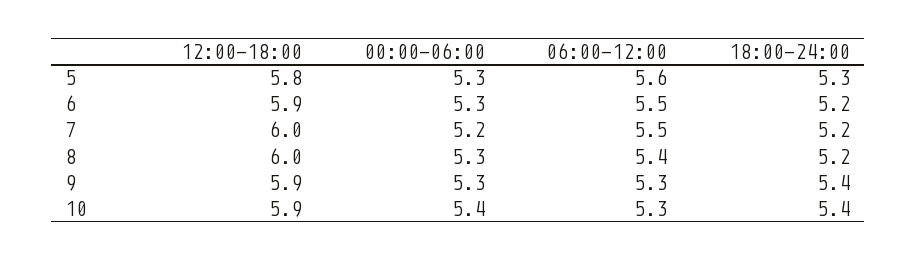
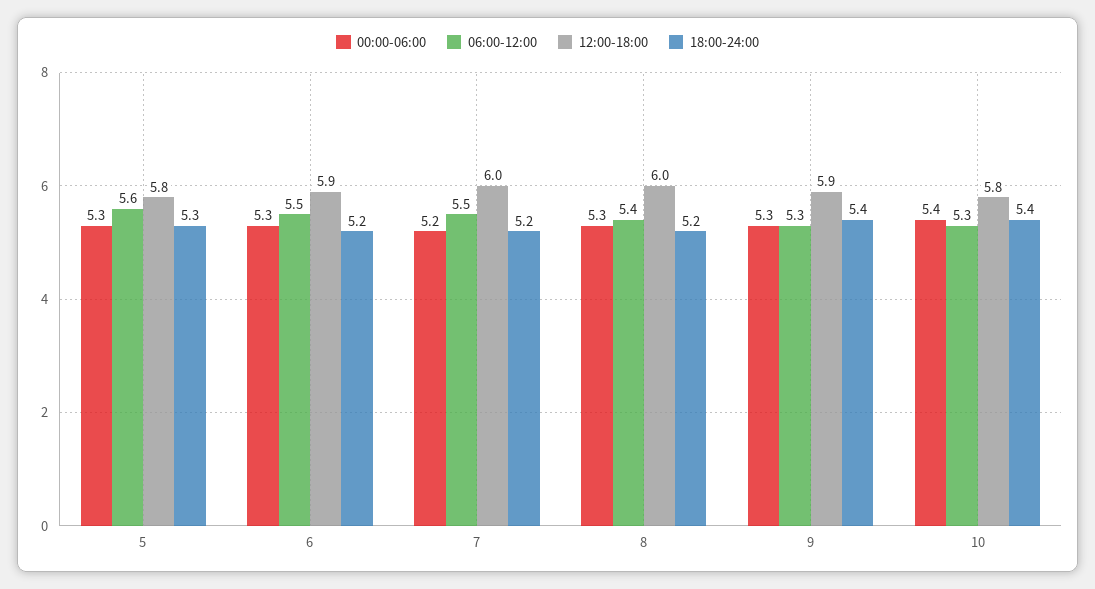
12:00-18:00, 10: 5.9 -> 5.8

